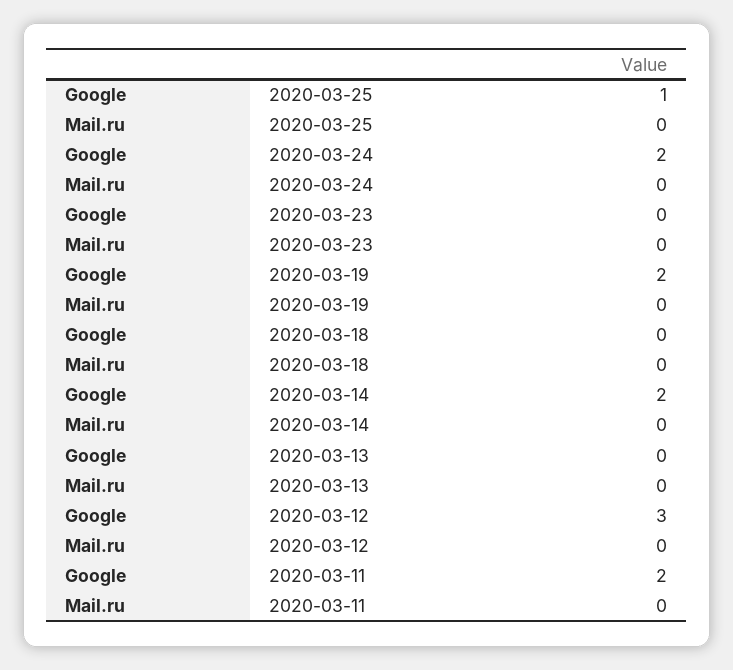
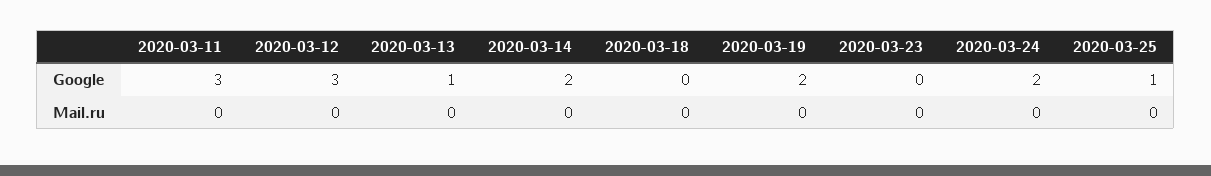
Google, 2020-03-13: 0 -> 1
Google, 2020-03-11: 2 -> 3

